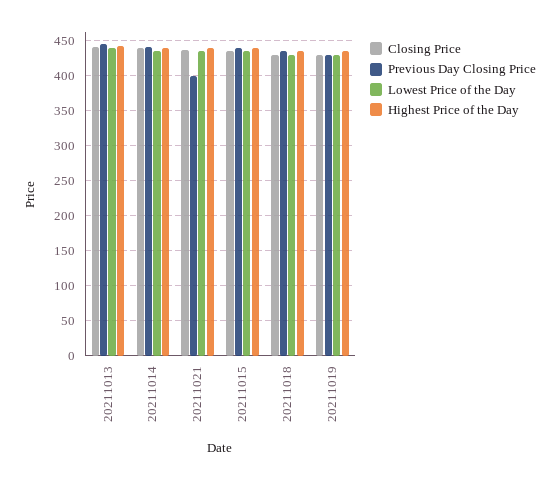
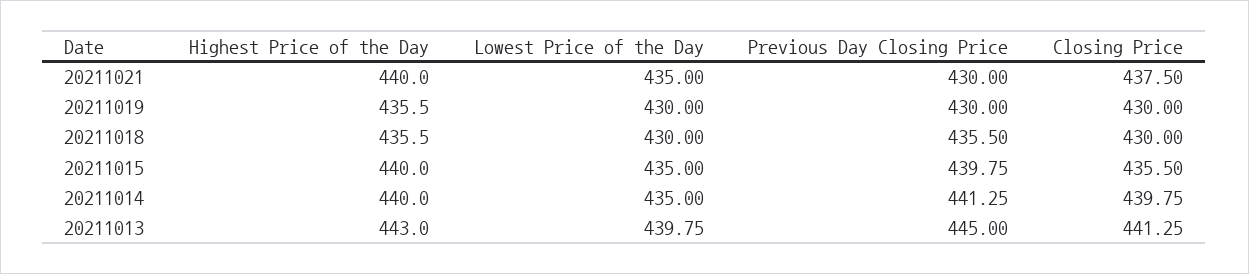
Previous Day Closing Price, 20211021: 400 -> 430

